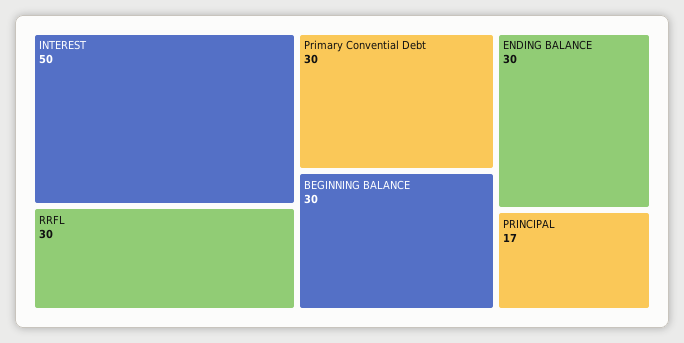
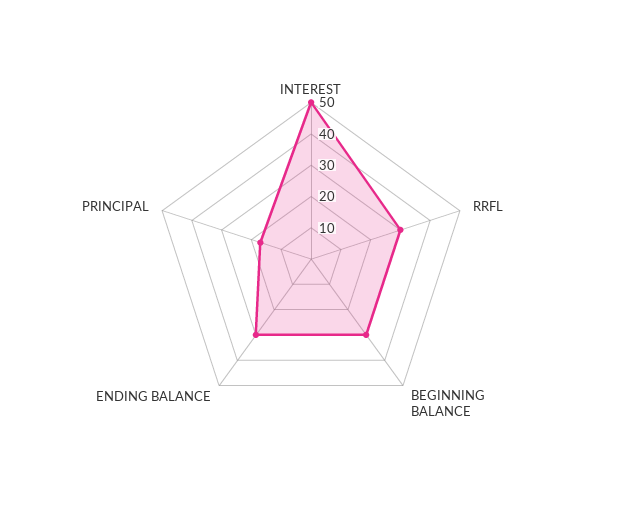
Primary Convential Debt: 30 -> none

